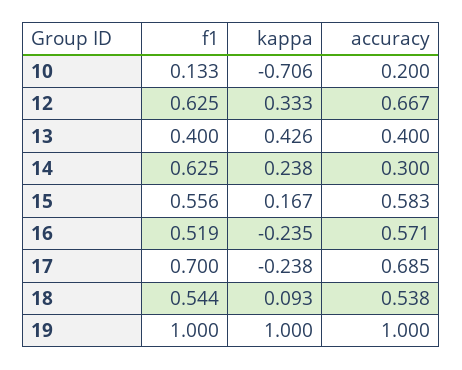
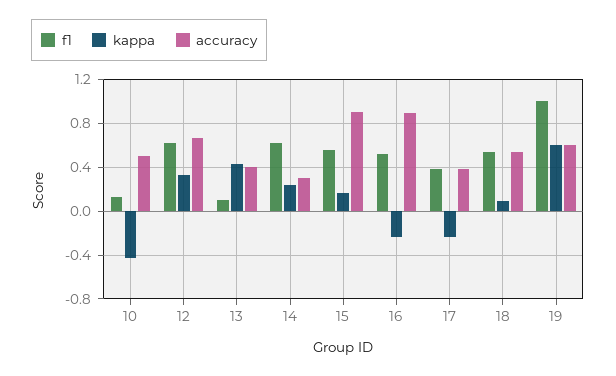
kappa, 10: -0.706 -> -0.4
accuracy, 10: 0.2 -> 0.5
f1, 13: 0.4 -> 0.1
accuracy, 15: 0.583 -> 0.9
accuracy, 16: 0.571 -> 0.9
f1, 17: 0.7 -> 0.4
accuracy, 17: 0.685 -> 0.4
kappa, 19: 1 -> 0.6
accuracy, 19: 1 -> 0.6

